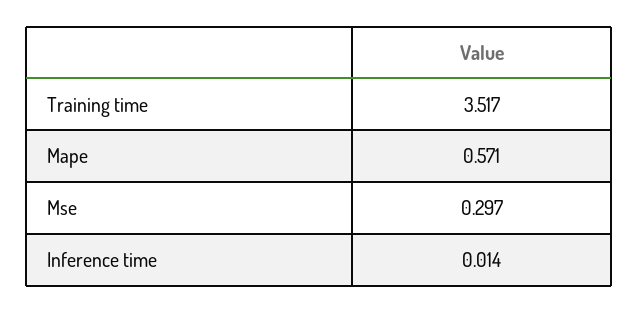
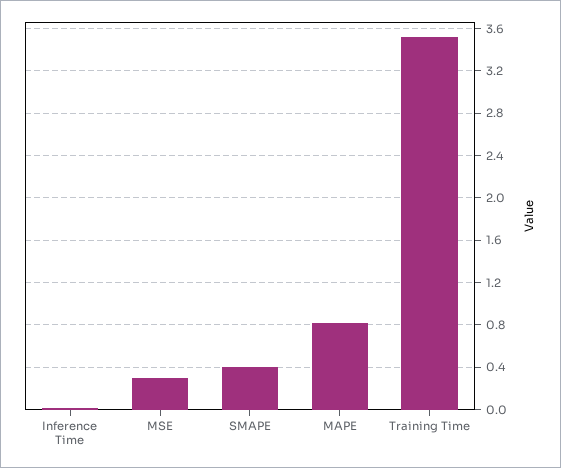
Mape: 0.571 -> 0.8
SMAPE: none -> 0.4

